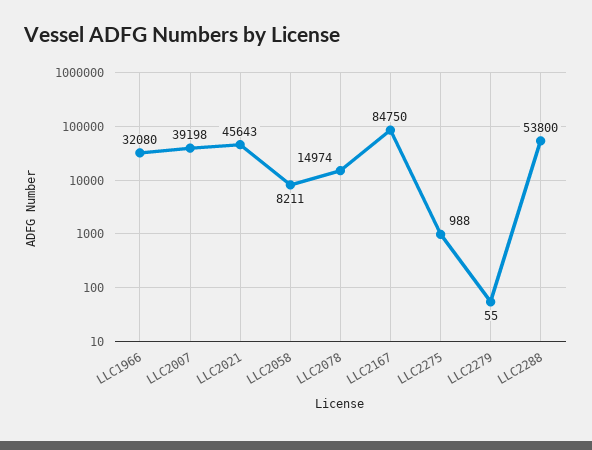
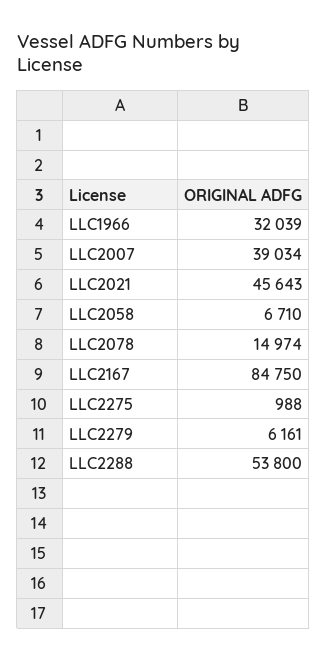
LLC1966: 32080 -> 32039
LLC2007: 39198 -> 39034
LLC2058: 8211 -> 6710
LLC2279: 55 -> 6161

